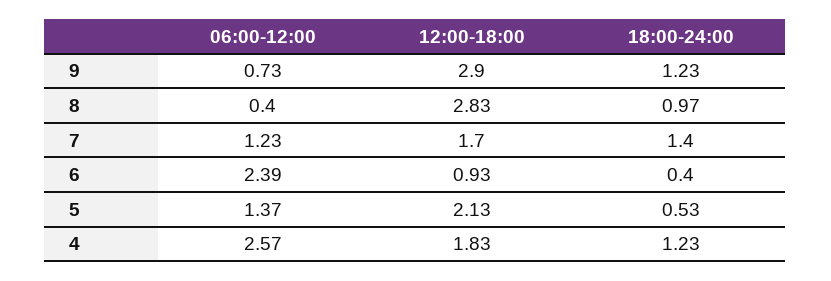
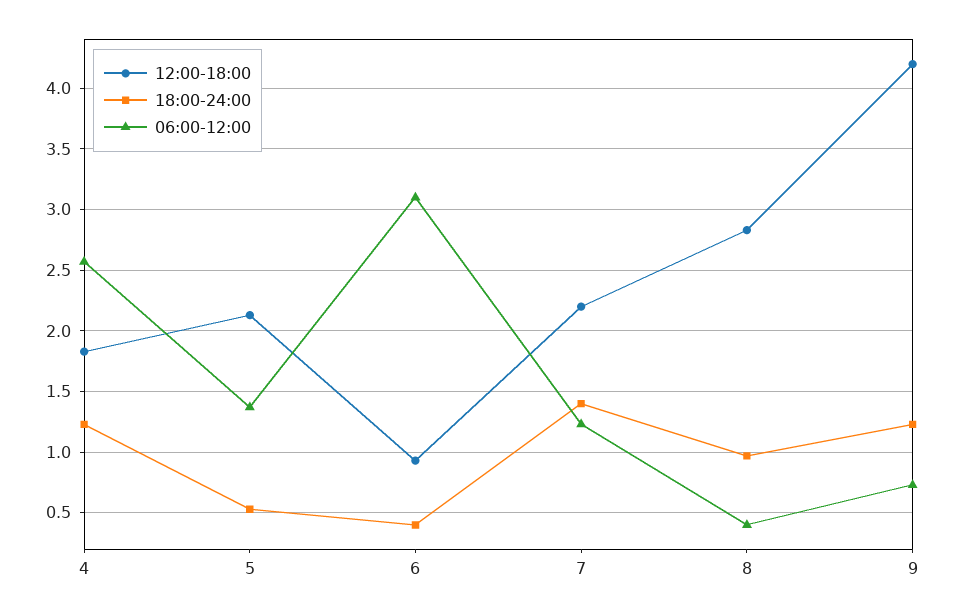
12:00-18:00, 9: 2.9 -> 4.2
12:00-18:00, 7: 1.7 -> 2.2
06:00-12:00, 6: 2.39 -> 3.1

